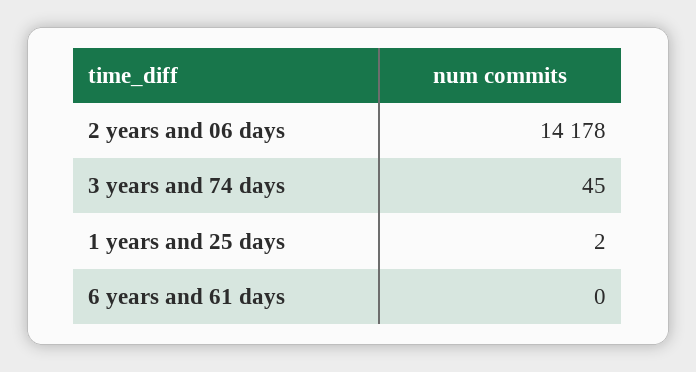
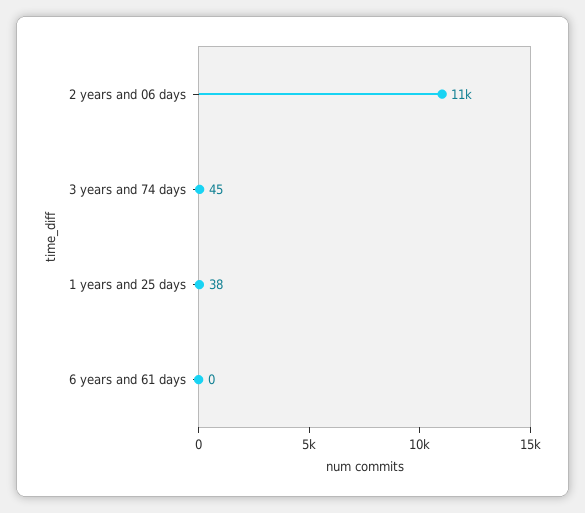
2 years and 06 days: 14178 -> 11000
1 years and 25 days: 2 -> 38

